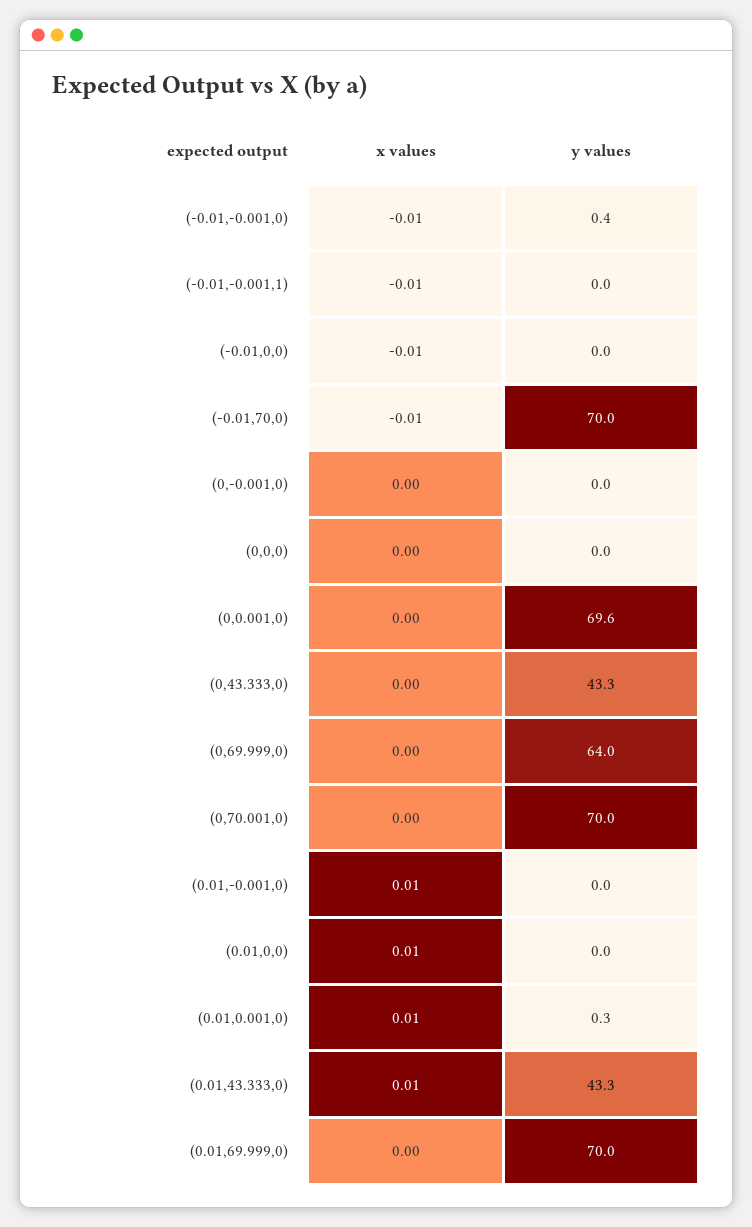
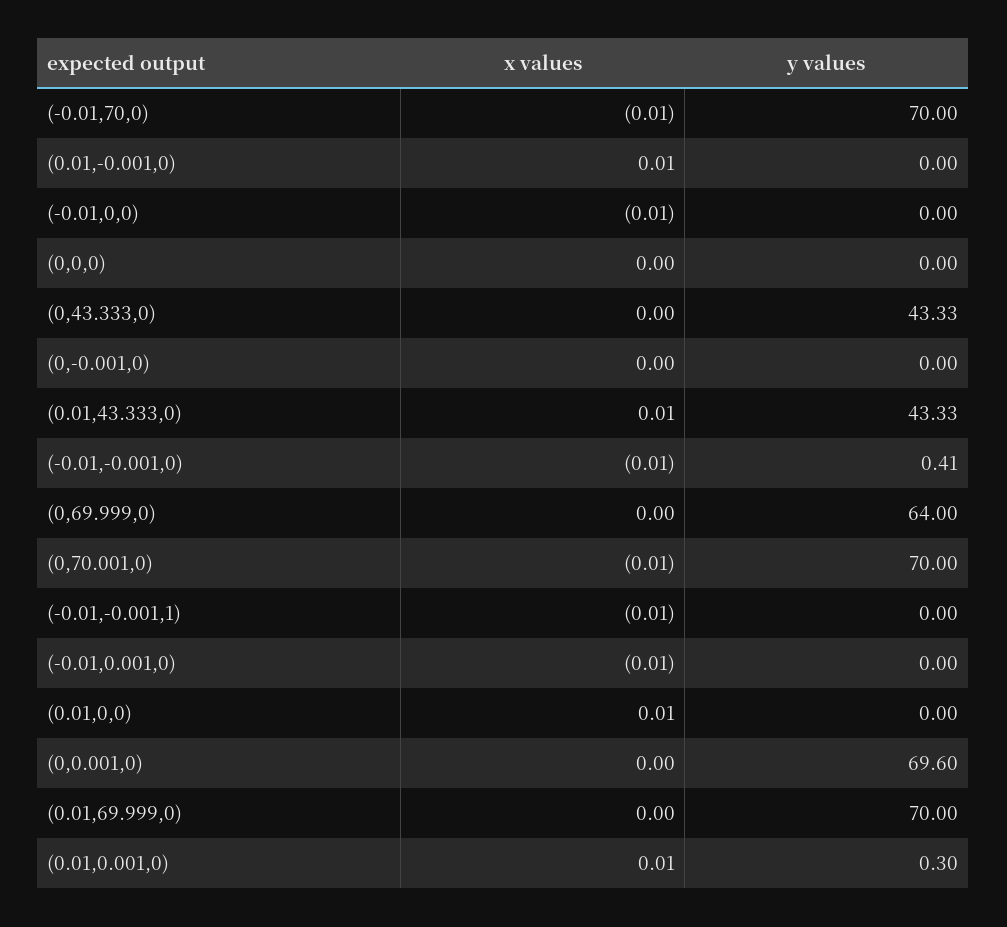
x values, (0,70.001,0): 0 -> -0.01
x values, (-0.01,0.001,0): none -> -0.01
y values, (-0.01,0.001,0): none -> 0

